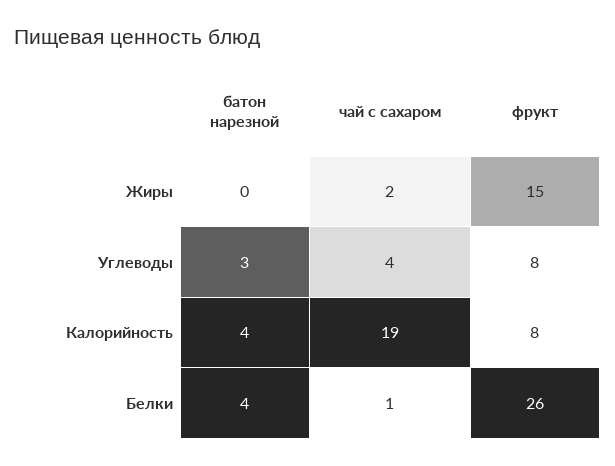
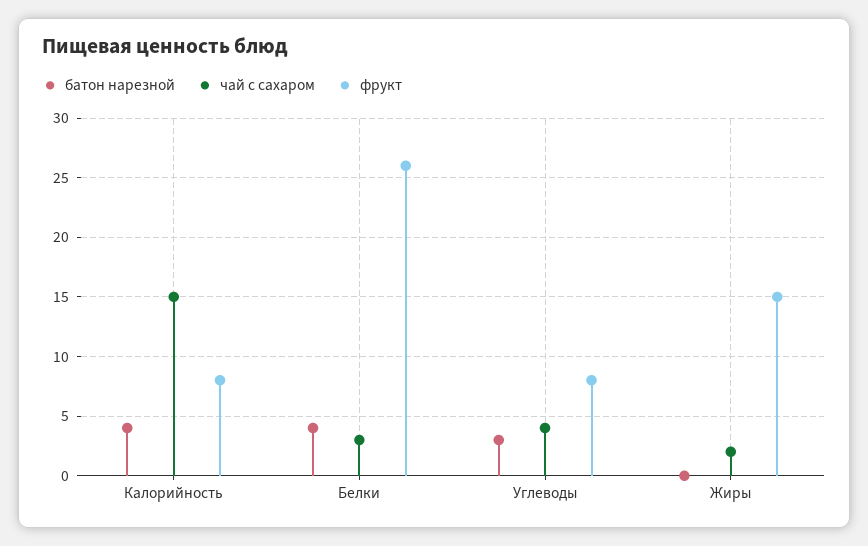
чай с сахаром, Калорийность: 19 -> 15
чай с сахаром, Белки: 1 -> 3

